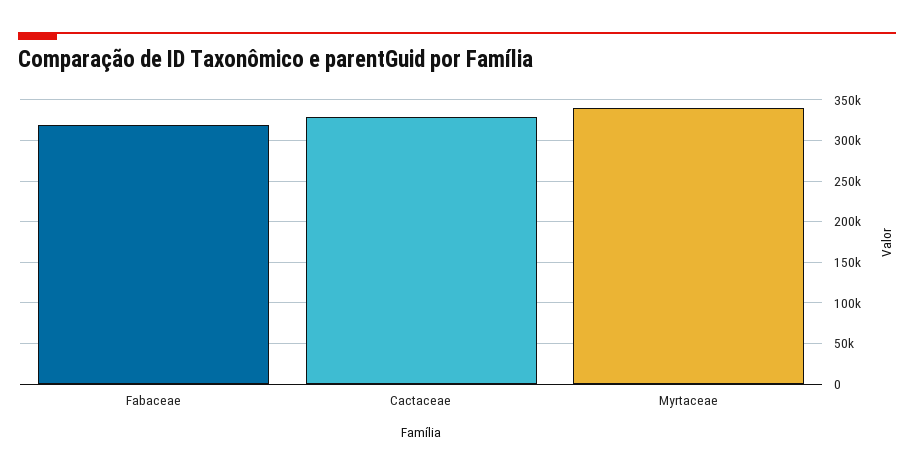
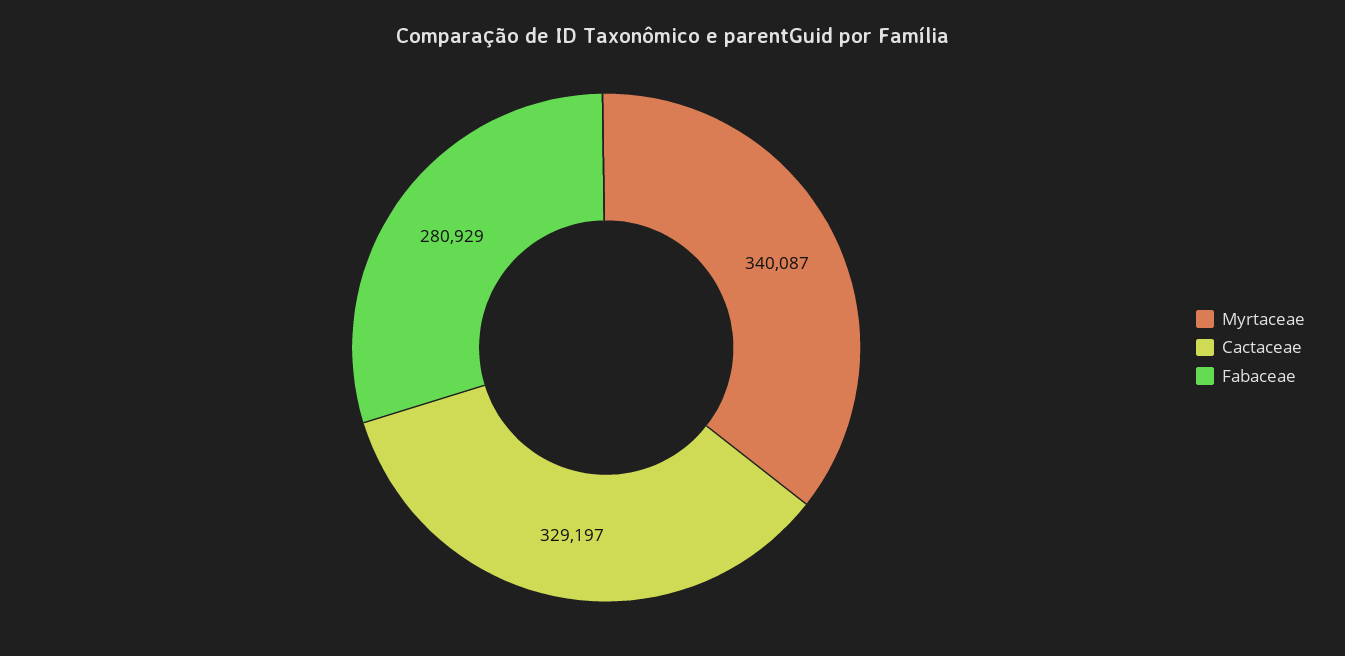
Fabaceae: 320000 -> 280929

